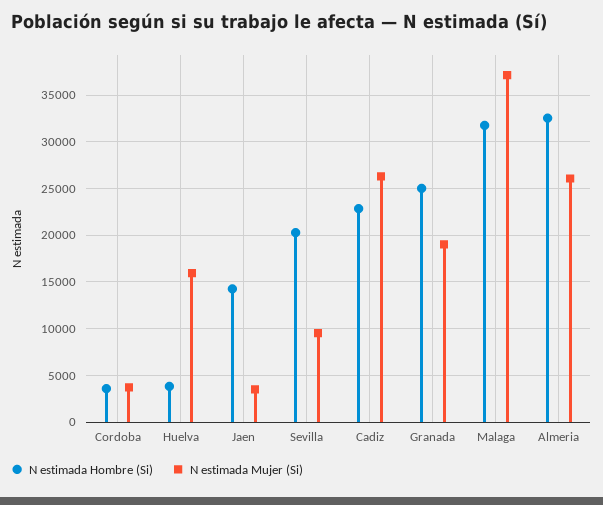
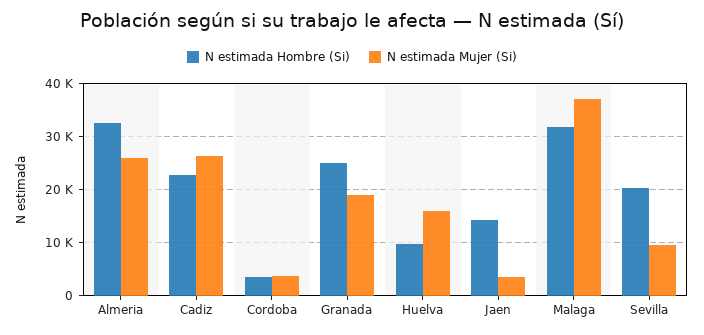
N estimada Hombre (Si), Huelva: 4000 -> 10000

